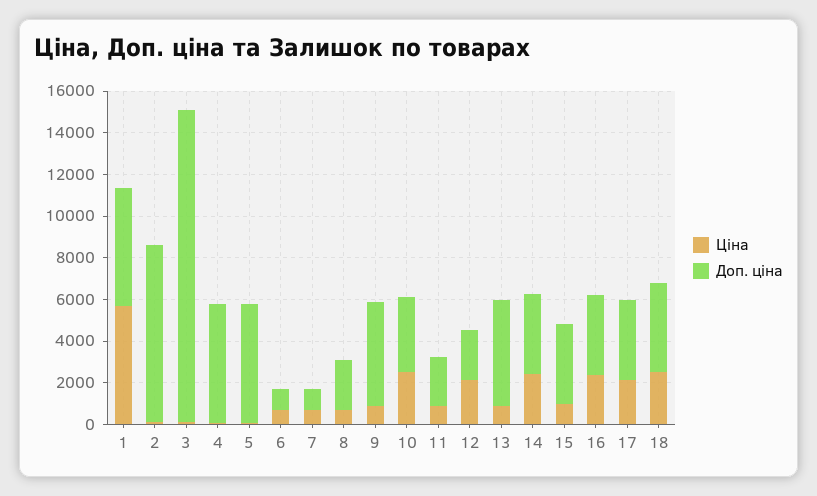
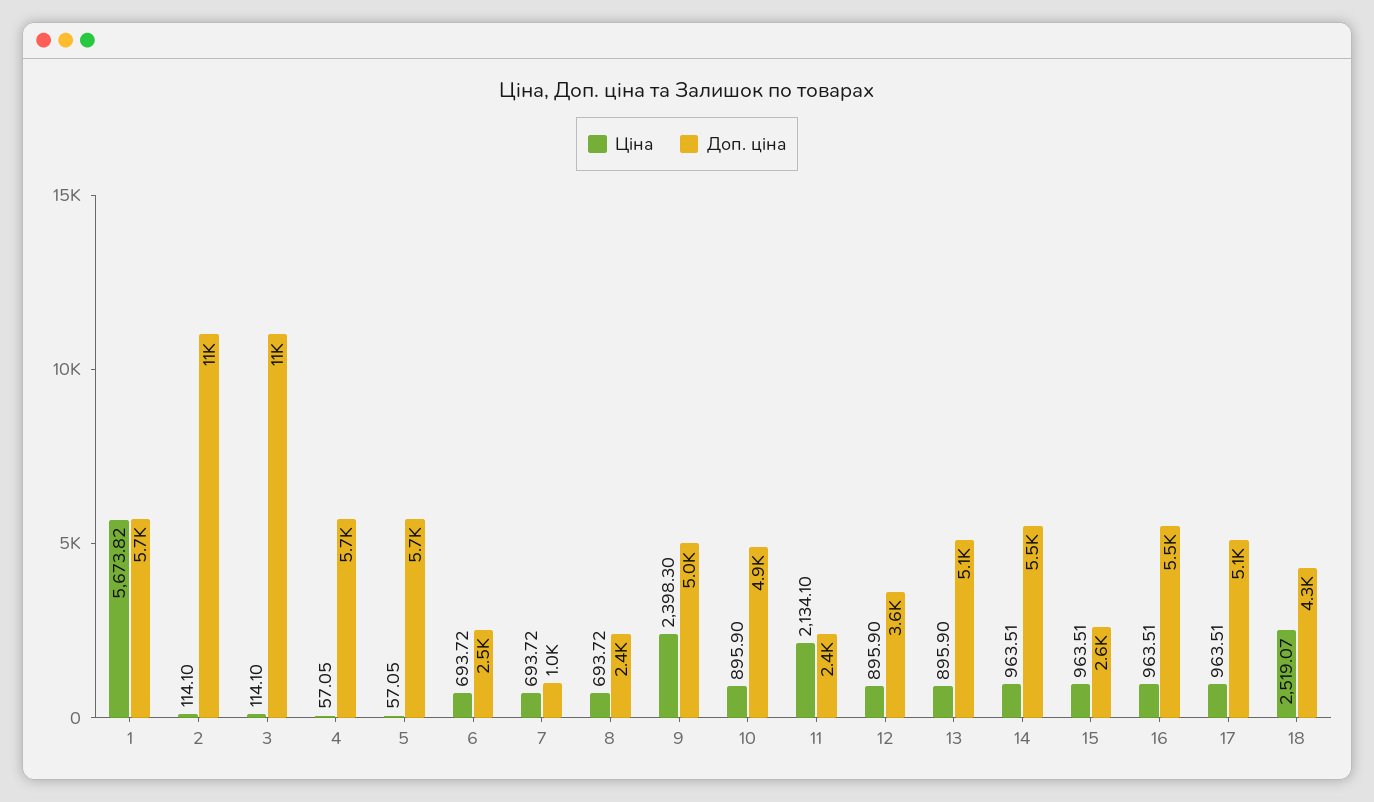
Доп. ціна, 2: 8500 -> 11000
Доп. ціна, 3: 15000 -> 11000
Доп. ціна, 6: 1000 -> 2500
Ціна, 9: 1000 -> 2398.3
Ціна, 10: 2500 -> 895.9
Доп. ціна, 10: 3500 -> 4900
Ціна, 11: 1000 -> 2134.1
Ціна, 12: 2000 -> 895.9
Доп. ціна, 12: 2500 -> 3600
Ціна, 14: 2500 -> 963.51
Доп. ціна, 14: 4000 -> 5500
Доп. ціна, 15: 4000 -> 2600
Ціна, 16: 2500 -> 963.51
Доп. ціна, 16: 4000 -> 5500
Ціна, 17: 2000 -> 963.51
Доп. ціна, 17: 4000 -> 5100

